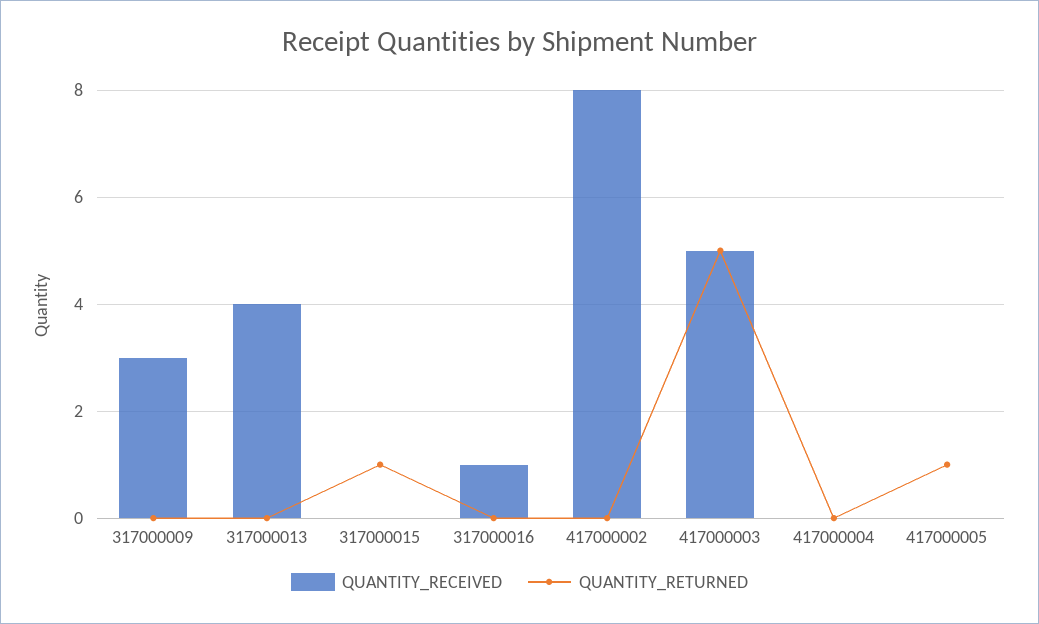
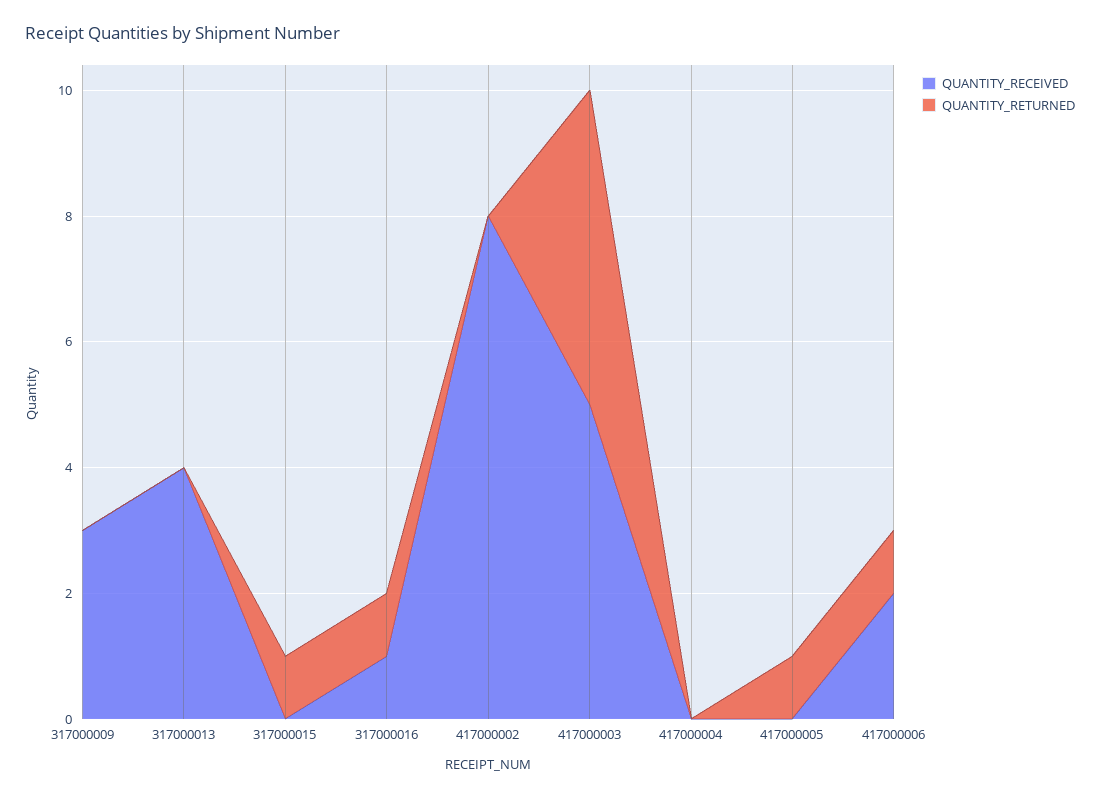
QUANTITY_RETURNED, 317000016: 0 -> 1
QUANTITY_RECEIVED, 417000006: none -> 2
QUANTITY_RETURNED, 417000006: none -> 1

